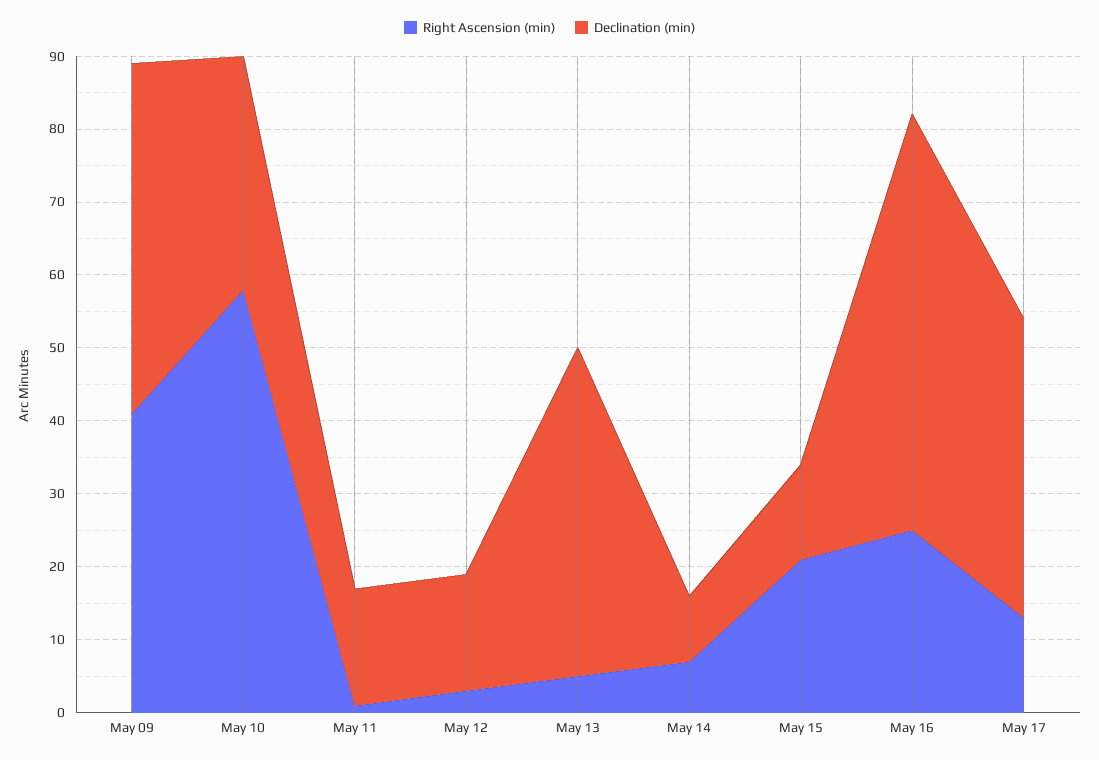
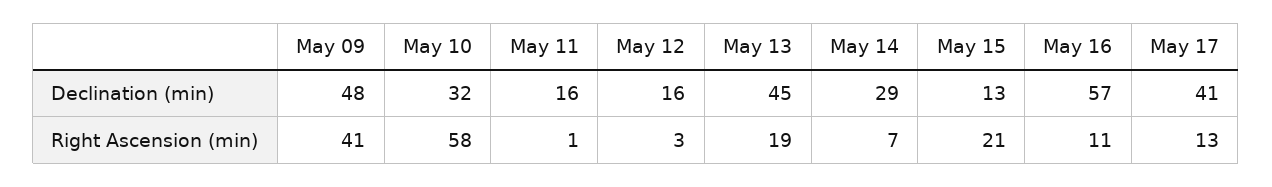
Right Ascension (min), May 13: 5 -> 19
Declination (min), May 14: 10 -> 29
Right Ascension (min), May 16: 25 -> 11

